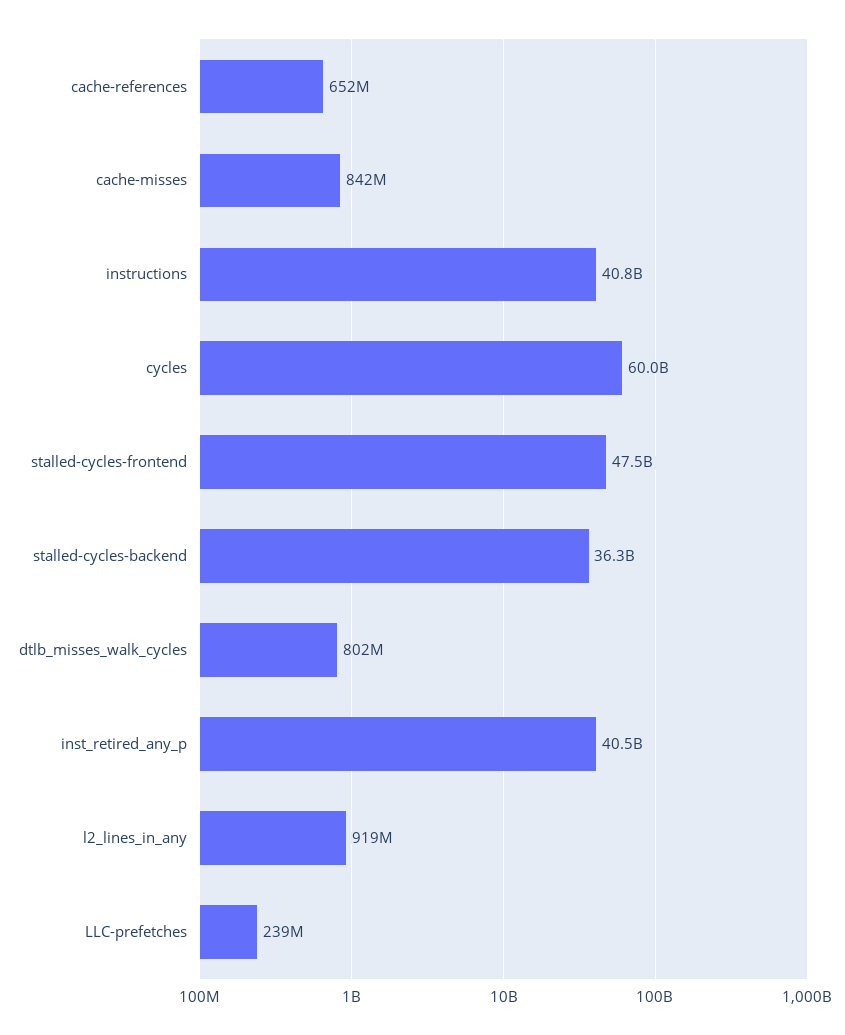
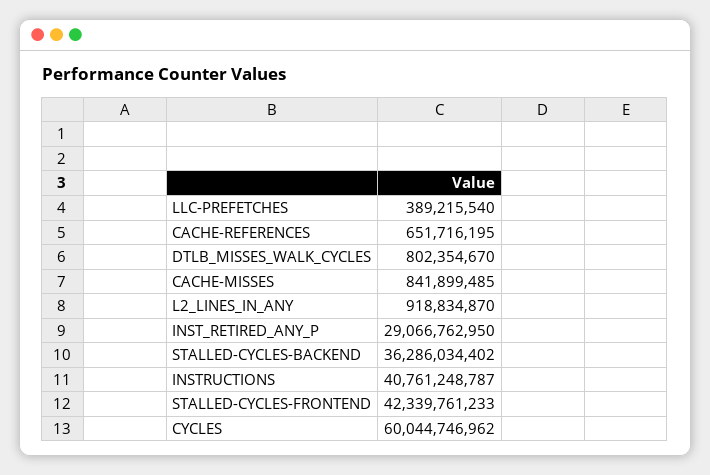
stalled-cycles-frontend: 47500000000 -> 42339761233
inst_retired_any_p: 40500000000 -> 29066762950
LLC-prefetches: 239000000 -> 389215540

